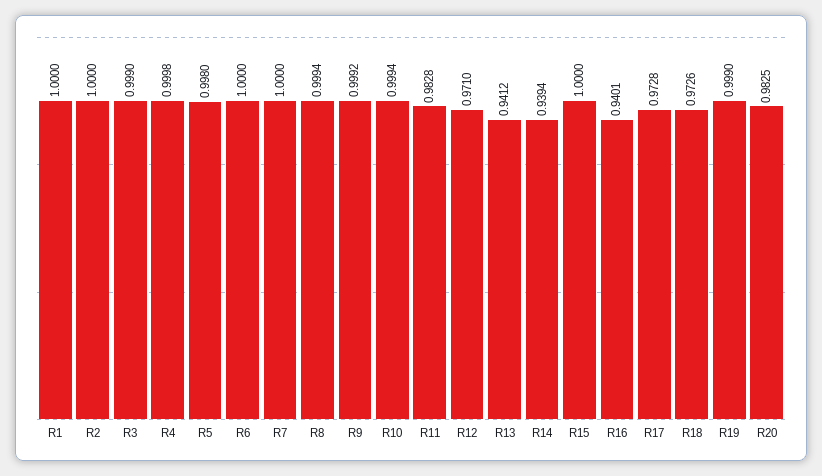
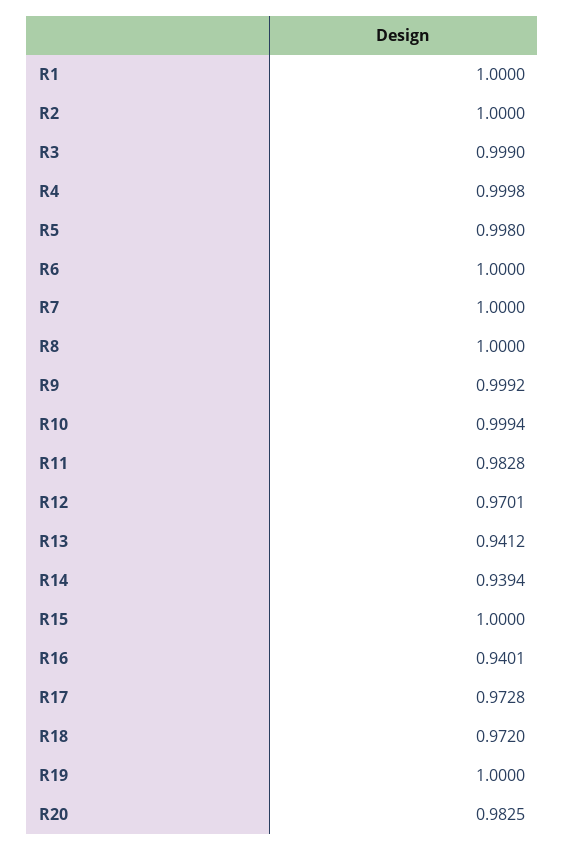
R8: 0.9994 -> 1
R12: 0.971 -> 0.9701
R18: 0.9726 -> 0.972
R19: 0.999 -> 1

